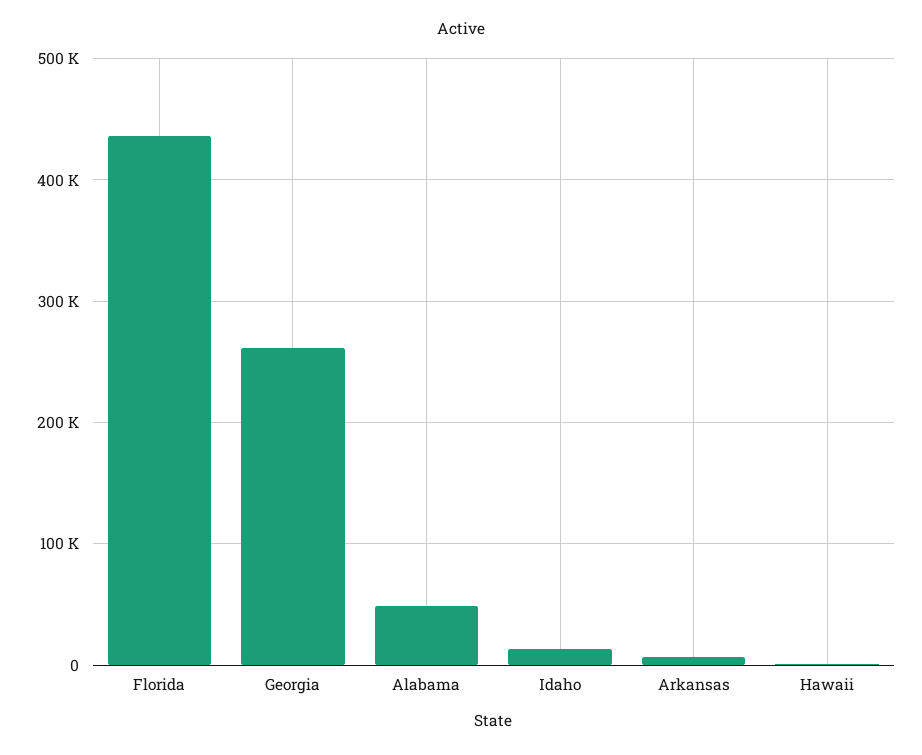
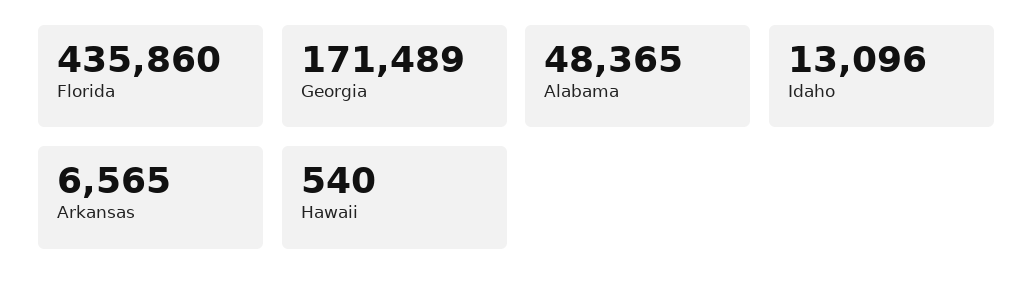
Georgia: 260000 -> 171489

